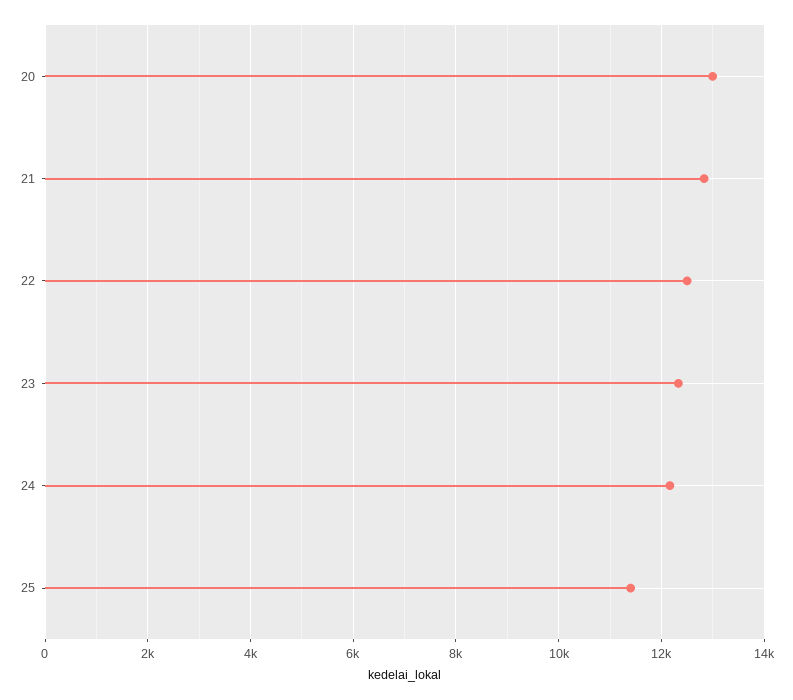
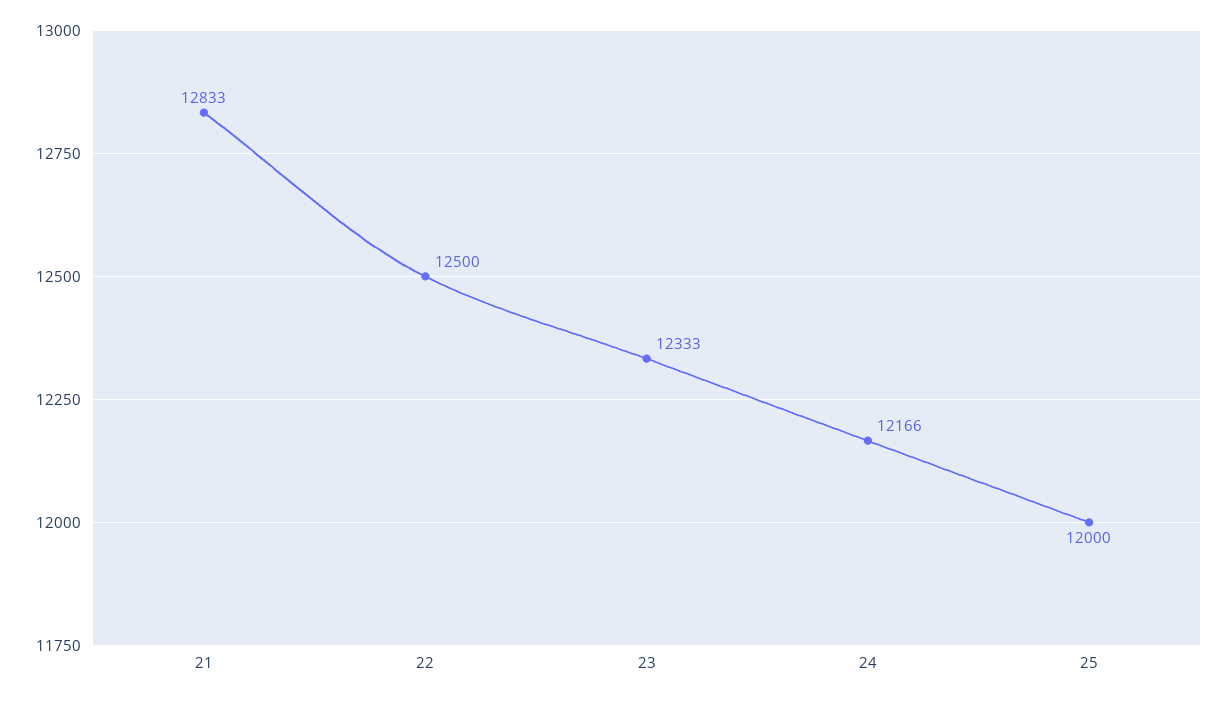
20: 13000 -> none
25: 11400 -> 12000

